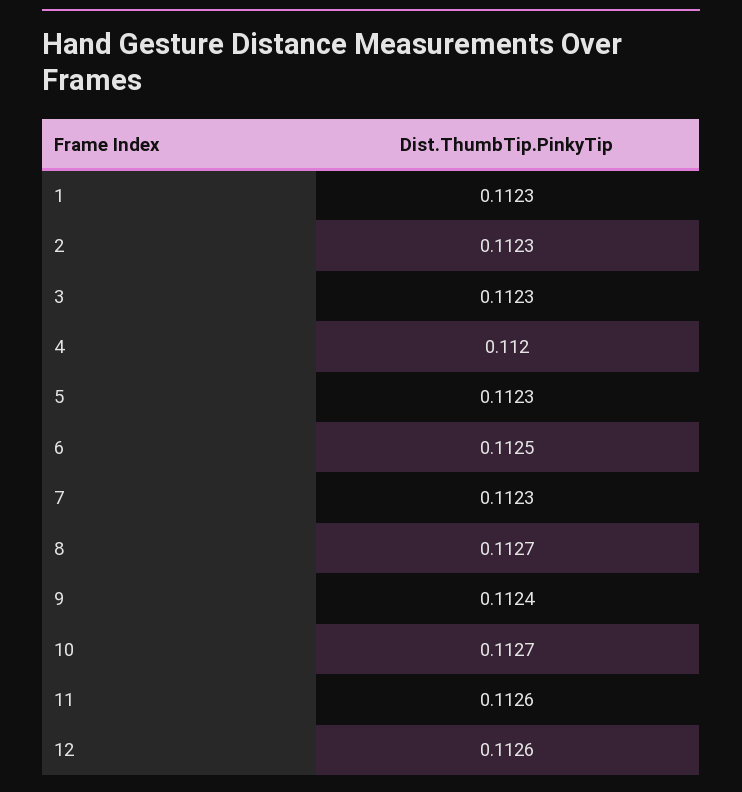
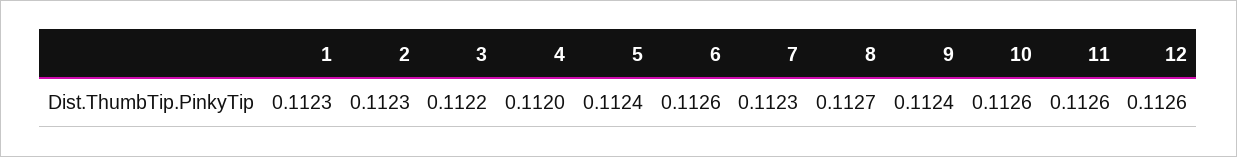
3: 0.1123 -> 0.1122
5: 0.1123 -> 0.1124
6: 0.1125 -> 0.1126
10: 0.1127 -> 0.1126

